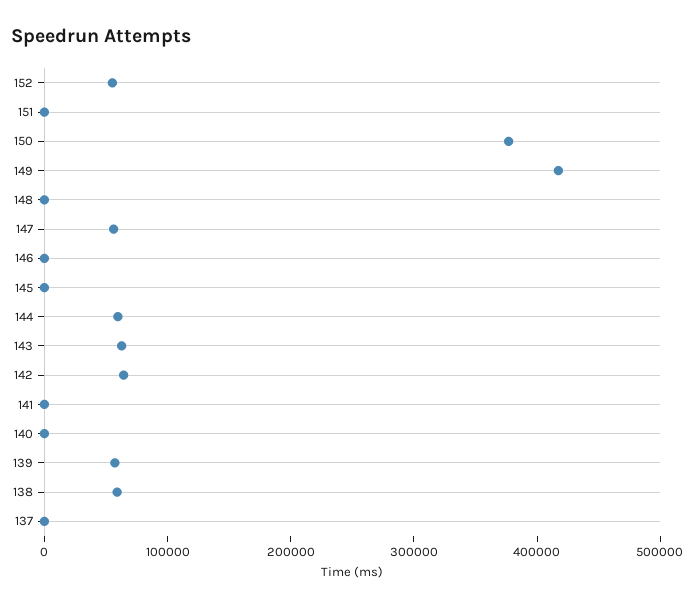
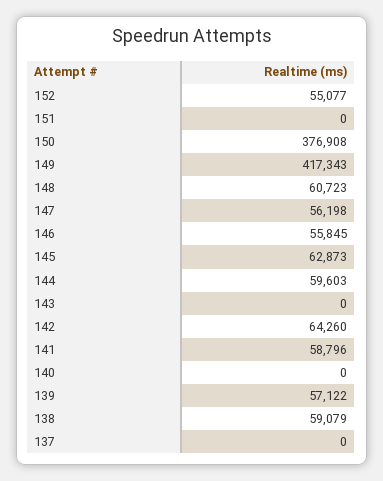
148: 0 -> 60723
146: 0 -> 55845
145: 0 -> 62873
143: 60000 -> 0
141: 0 -> 58796

